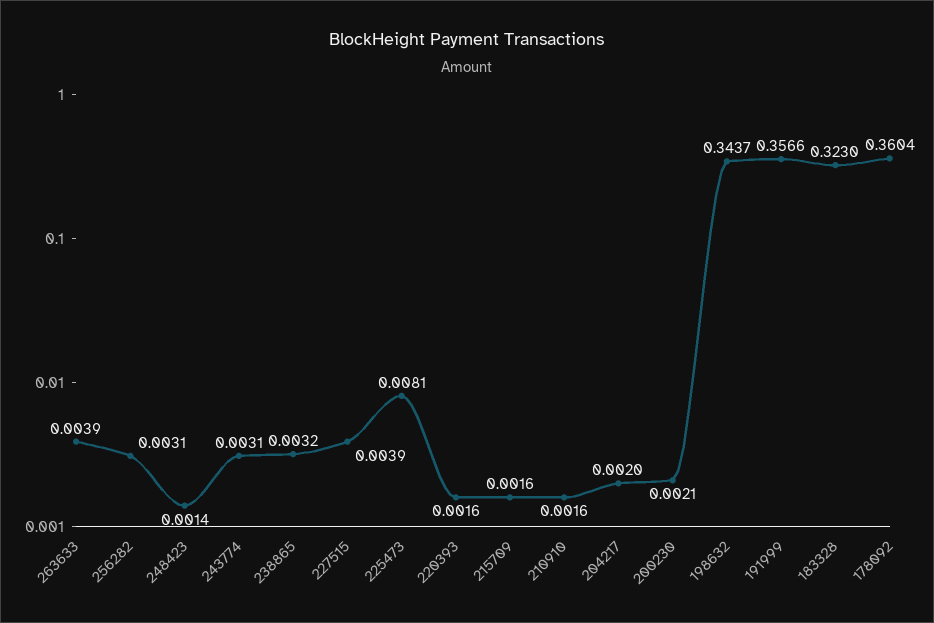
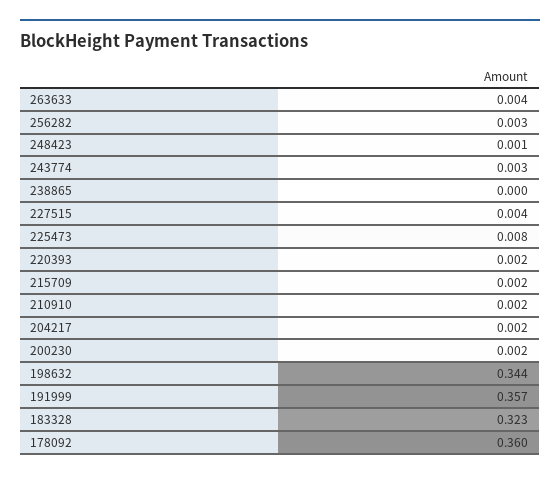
238865: 0.0032 -> 0

